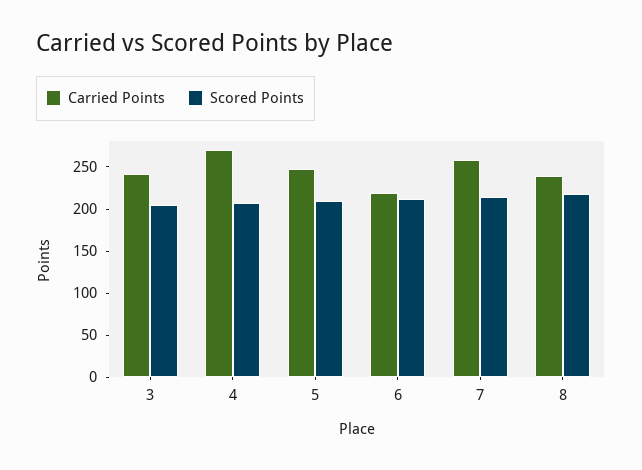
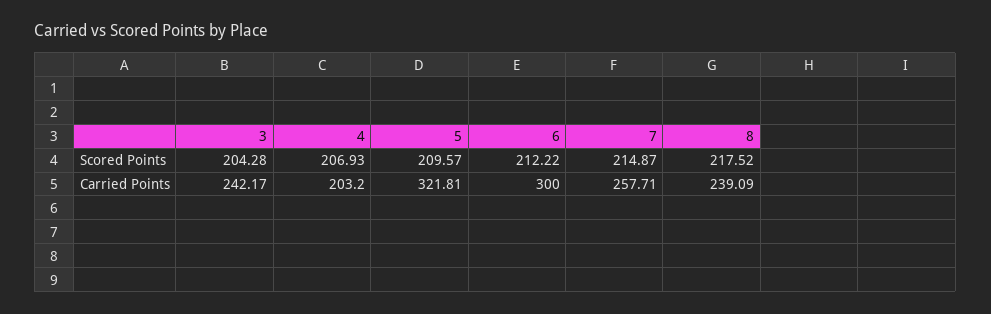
Carried Points, 4: 270 -> 203.2
Carried Points, 5: 250 -> 321.81
Carried Points, 6: 220 -> 300

